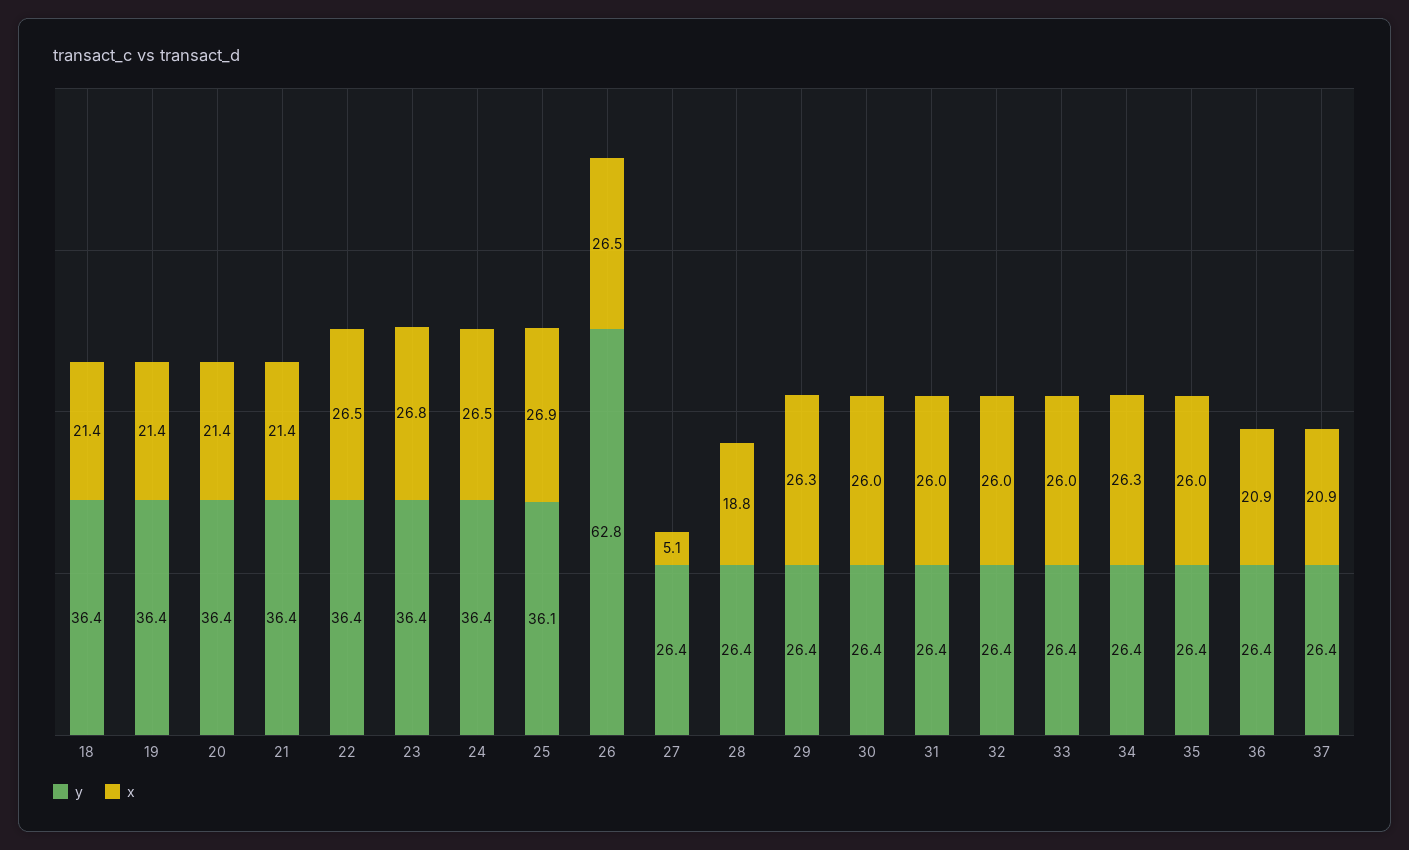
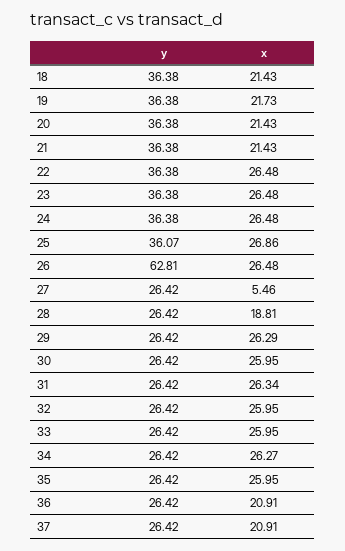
x, 19: 21.4 -> 21.73
x, 23: 26.8 -> 26.48
x, 27: 5.1 -> 5.46
x, 31: 26 -> 26.34

